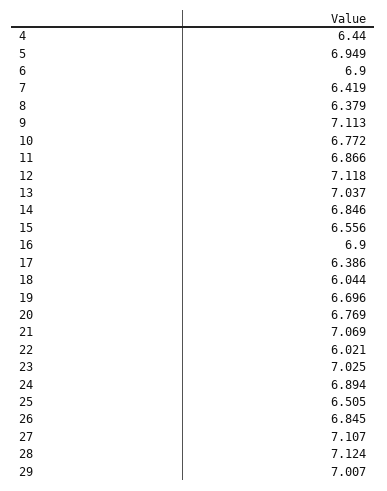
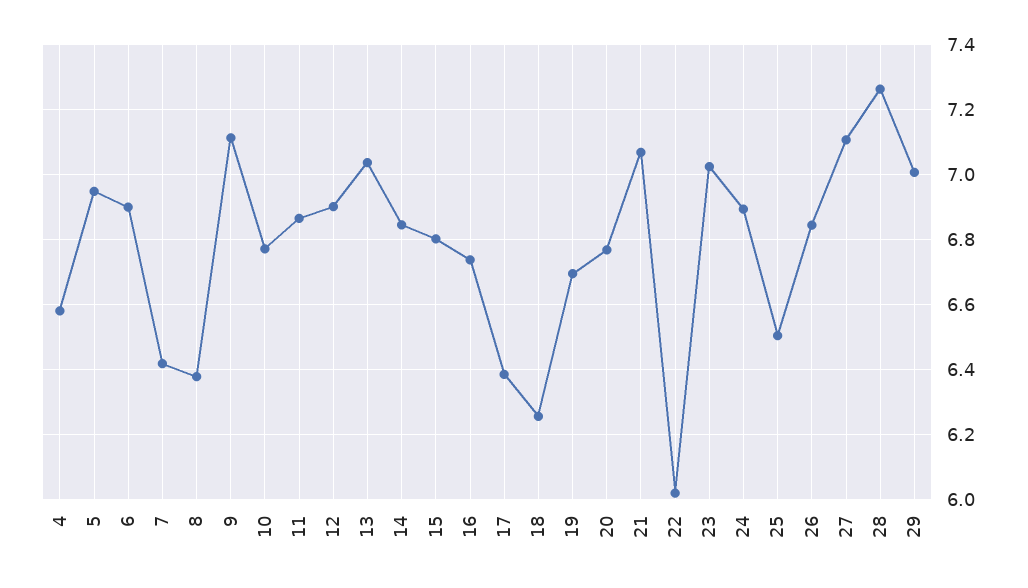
4: 6.44 -> 6.58
12: 7.118 -> 6.9
15: 6.556 -> 6.8
16: 6.9 -> 6.74
18: 6.044 -> 6.26
28: 7.124 -> 7.26

